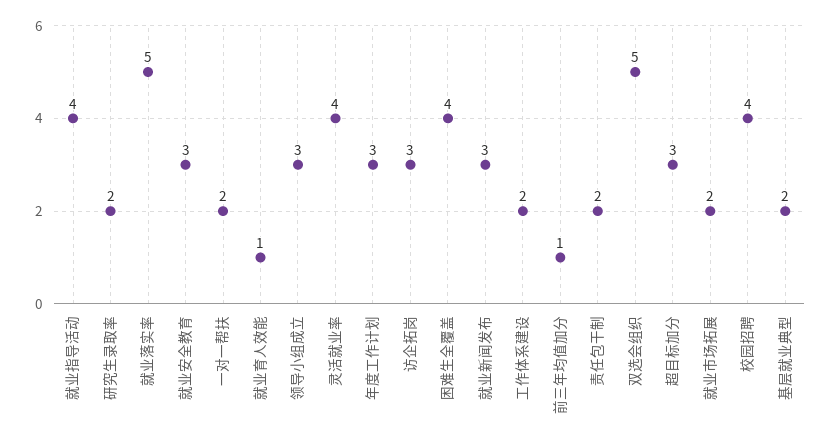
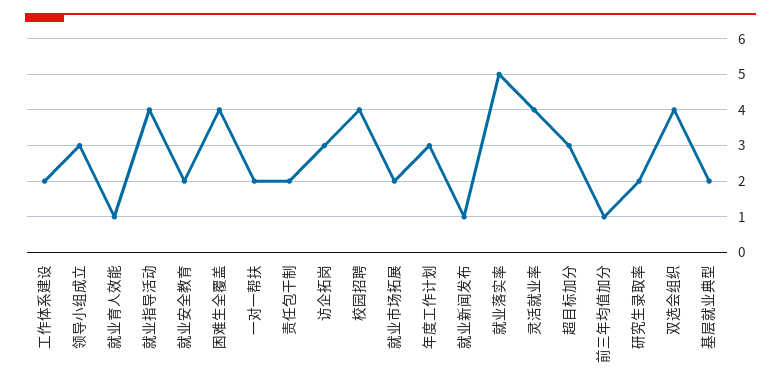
就业安全教育: 3 -> 2
就业新闻发布: 3 -> 1
双选会组织: 5 -> 4

